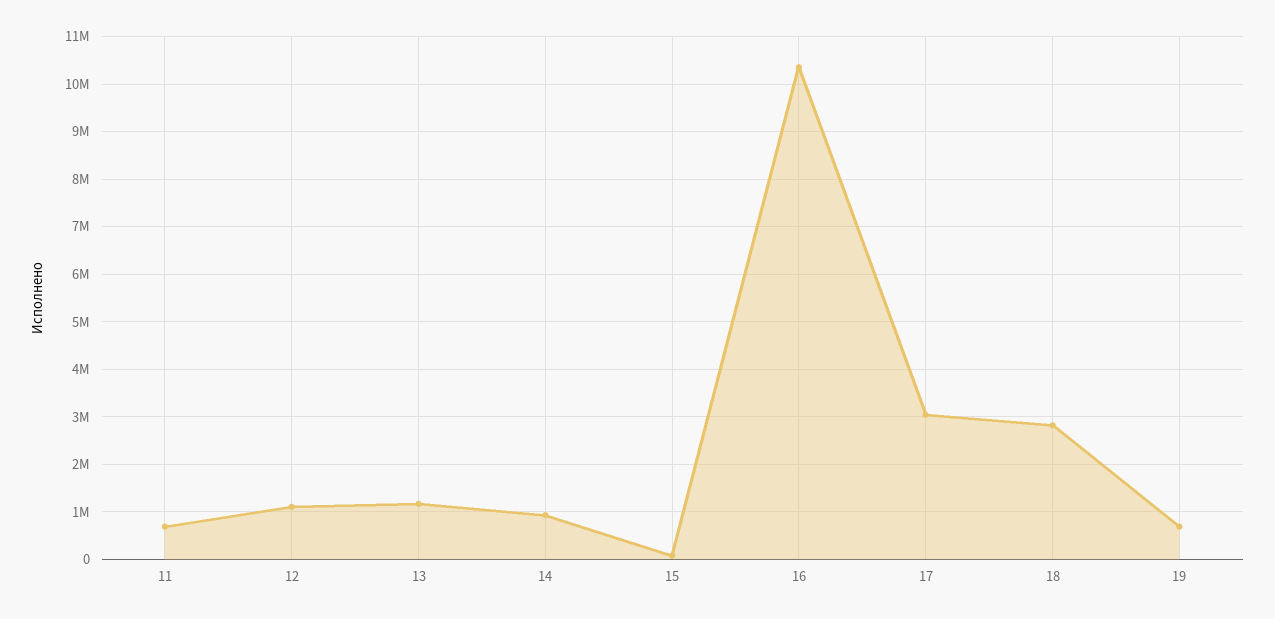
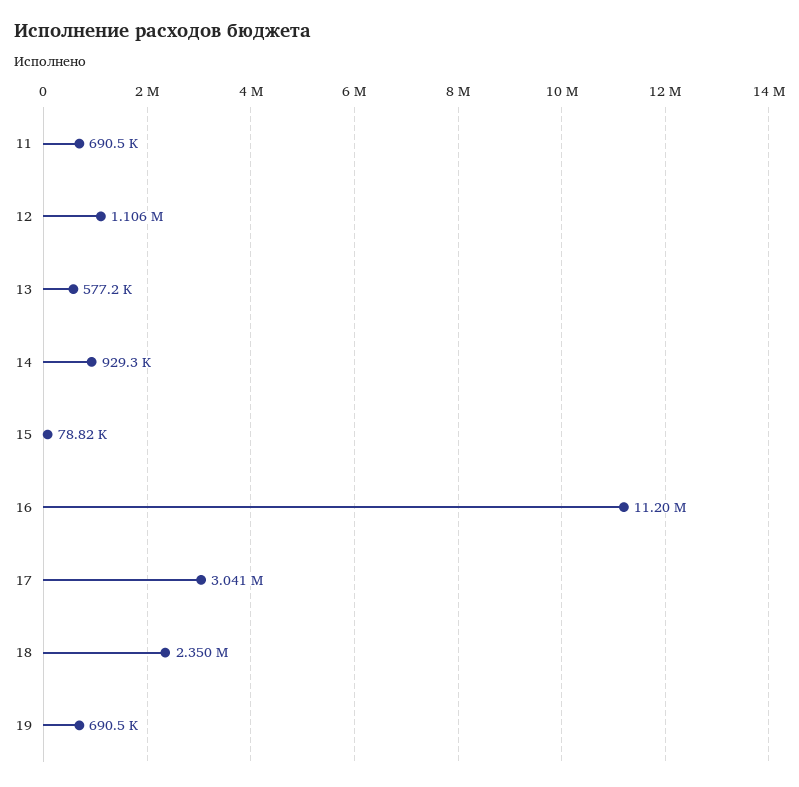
13: 1200000 -> 577200
16: 10400000 -> 11200000
18: 2800000 -> 2350000

